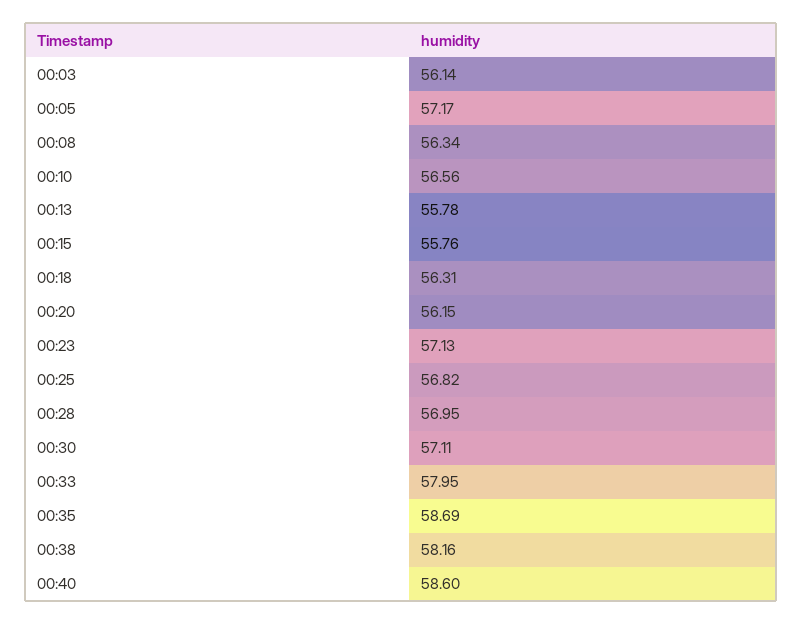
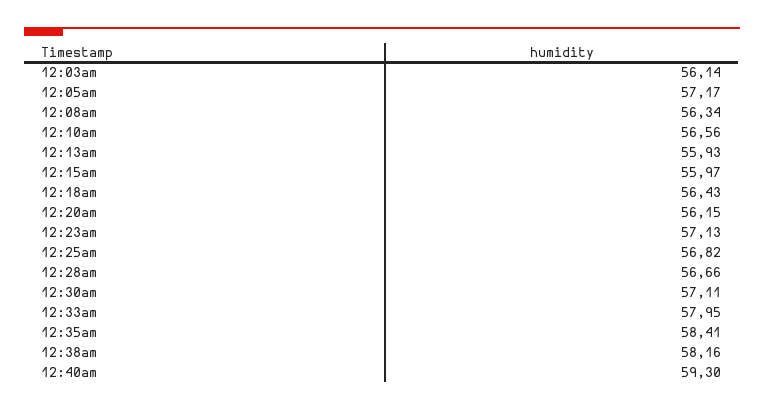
00:13: 55.78 -> 55.93
00:15: 55.76 -> 55.97
00:18: 56.31 -> 56.43
00:28: 56.95 -> 56.66
00:35: 58.69 -> 58.41
00:40: 58.6 -> 59.3

